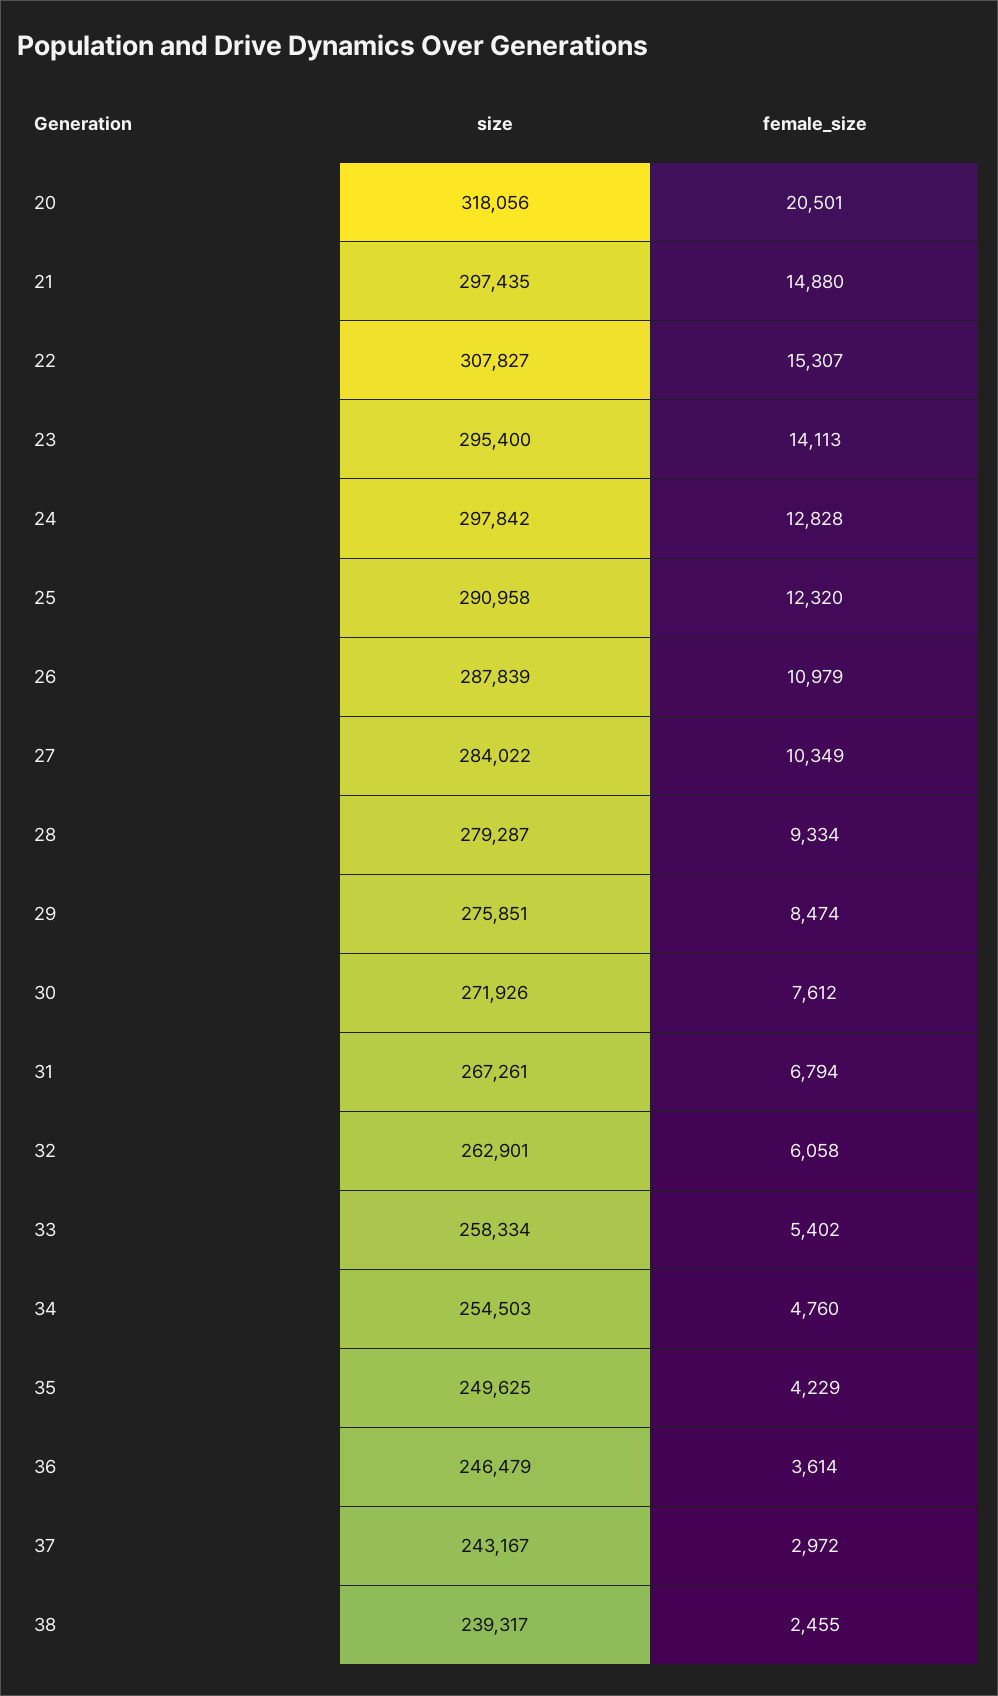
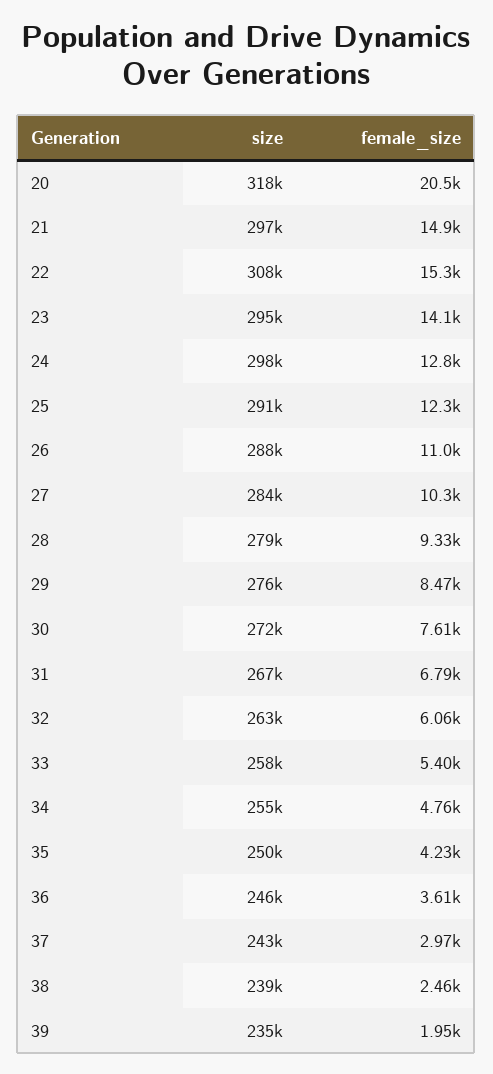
size, 39: none -> 235000
female_size, 39: none -> 1950

